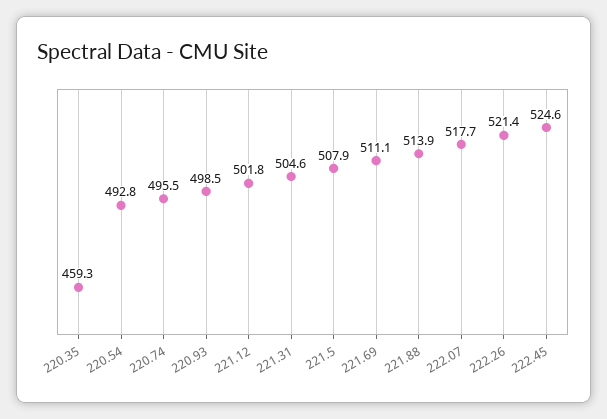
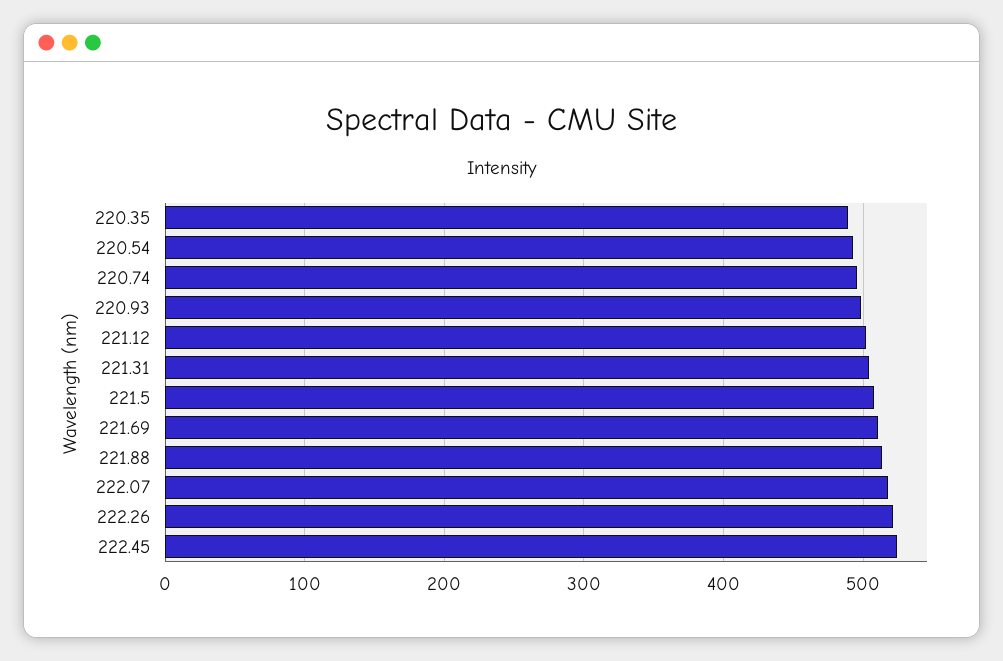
220.35: 459.3 -> 490

